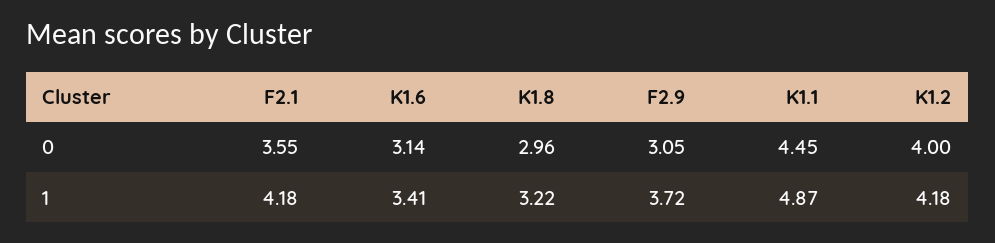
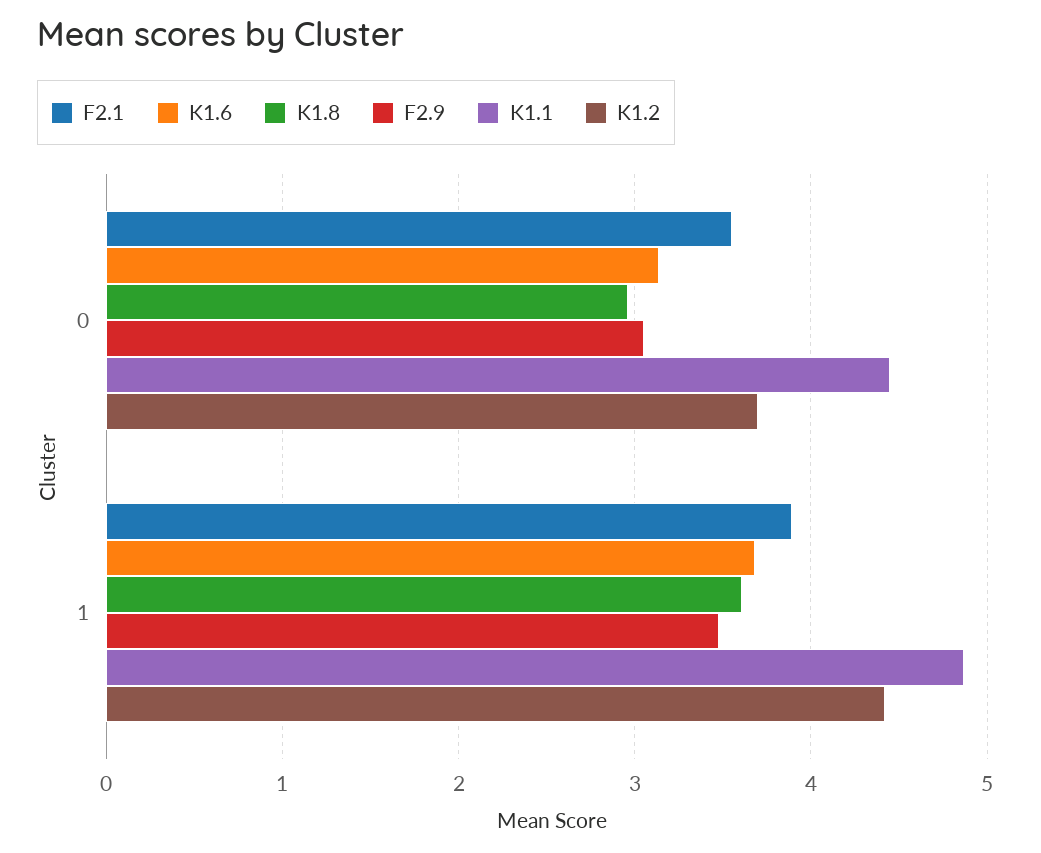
K1.2, 0: 4 -> 3.7
F2.1, 1: 4.18 -> 3.9
K1.6, 1: 3.41 -> 3.7
K1.8, 1: 3.22 -> 3.6
F2.9, 1: 3.72 -> 3.5
K1.2, 1: 4.18 -> 4.4

